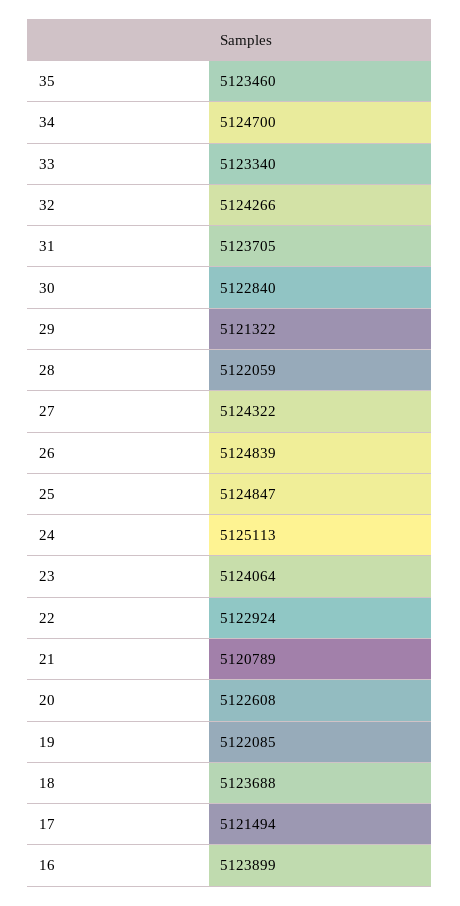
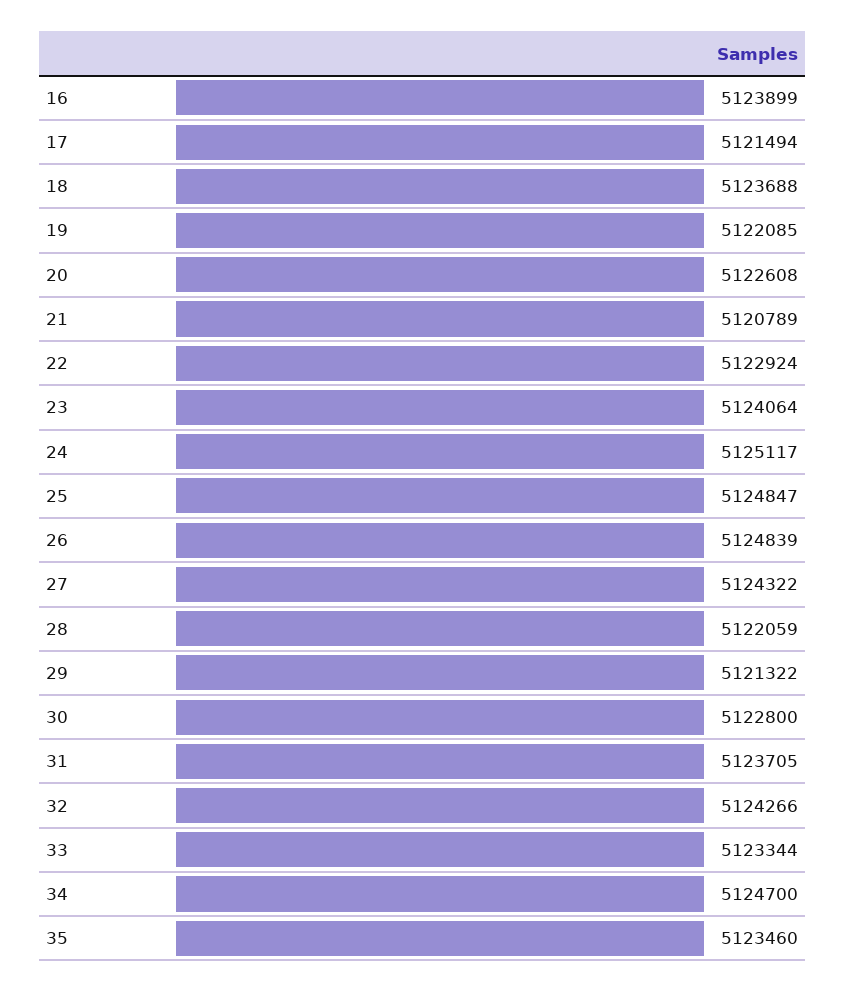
33: 5123340 -> 5123344
30: 5122840 -> 5122800
24: 5125113 -> 5125117

